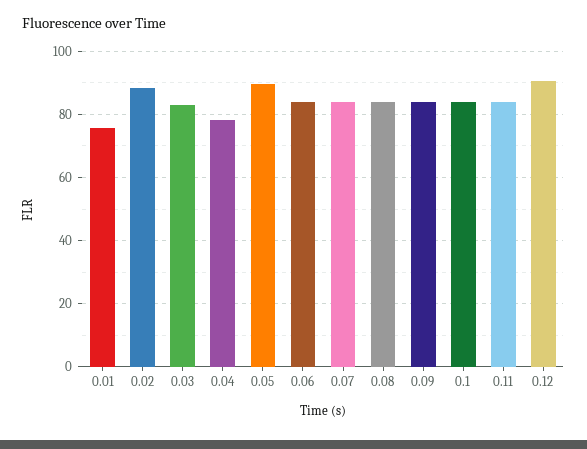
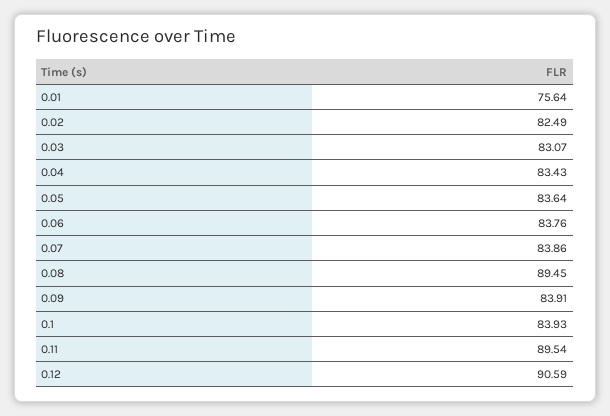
0.02: 88 -> 82.49
0.04: 78 -> 83.43
0.05: 90 -> 83.64
0.08: 84 -> 89.45
0.11: 84 -> 89.54

